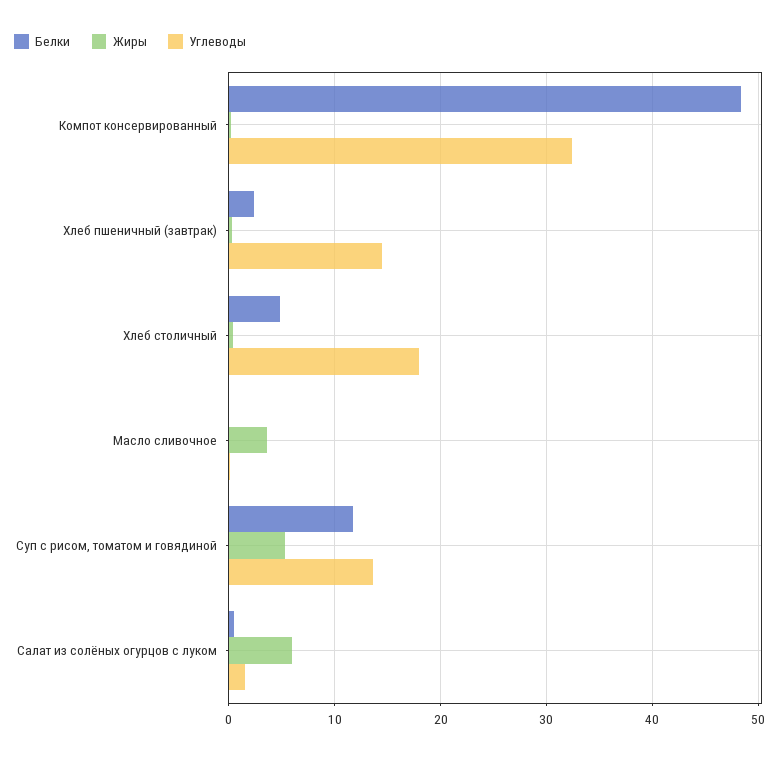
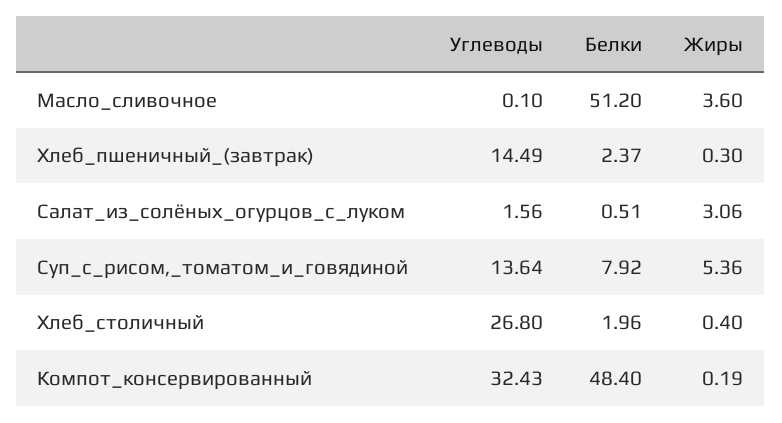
Белки, Хлеб столичный: 5 -> 1.96
Углеводы, Хлеб столичный: 18 -> 26.8
Белки, Масло сливочное: 0 -> 51.2
Белки, Суп с рисом, томатом и говядиной: 12 -> 7.92
Жиры, Салат из солёных огурцов с луком: 6 -> 3.06

